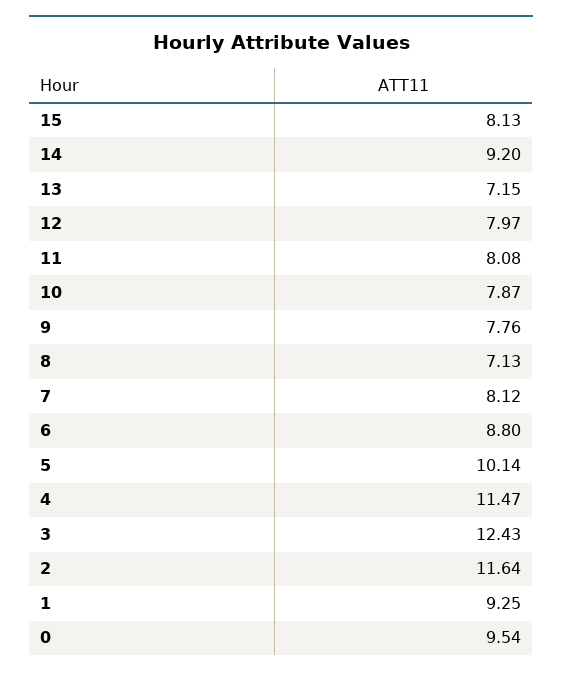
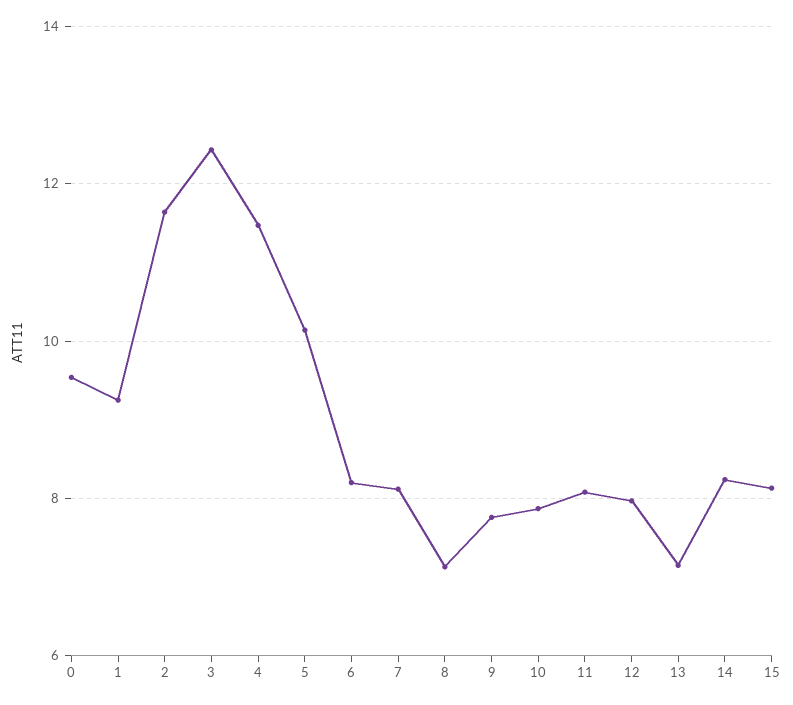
14: 9.2 -> 8.2
6: 8.8 -> 8.2

